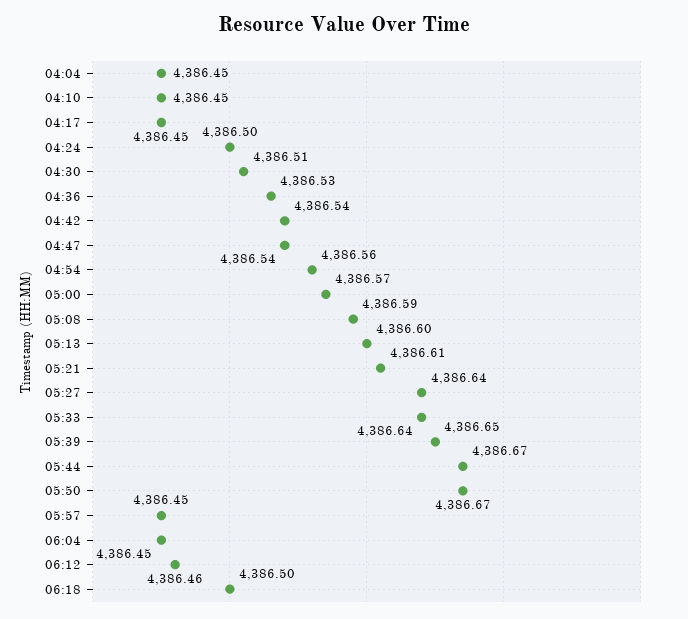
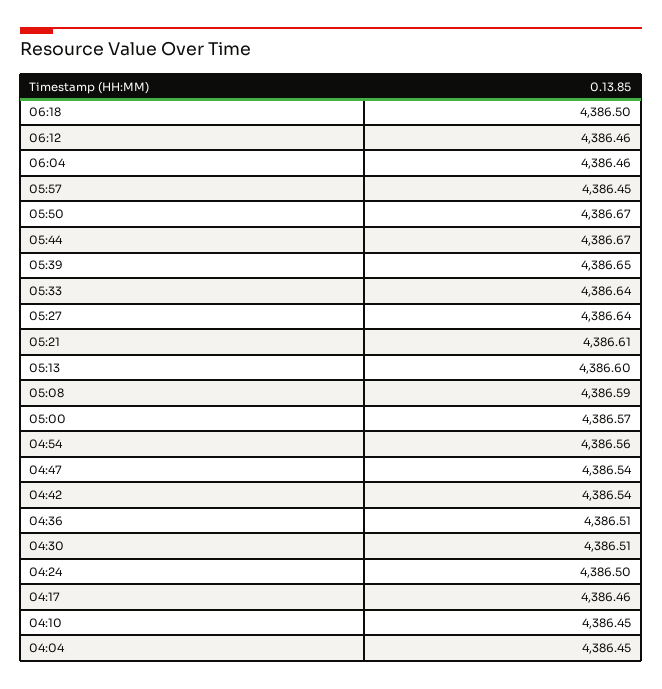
04:17: 4386.45 -> 4386.46
04:36: 4386.53 -> 4386.51
06:04: 4386.45 -> 4386.46

